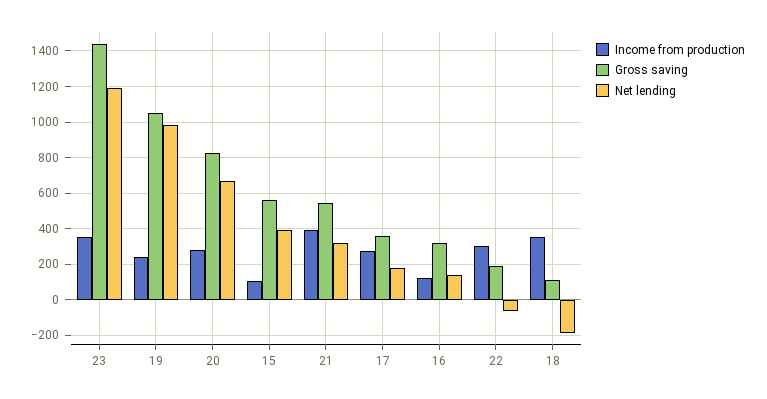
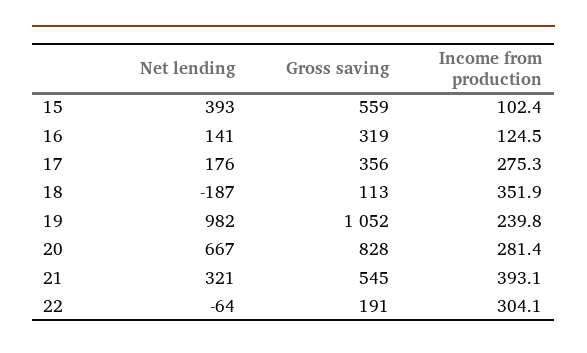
Income from production, 23: 350 -> none
Gross saving, 23: 1450 -> none
Net lending, 23: 1200 -> none

